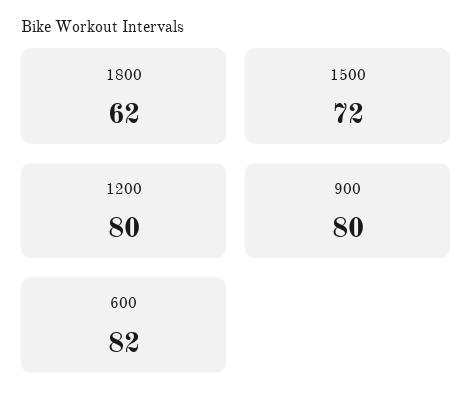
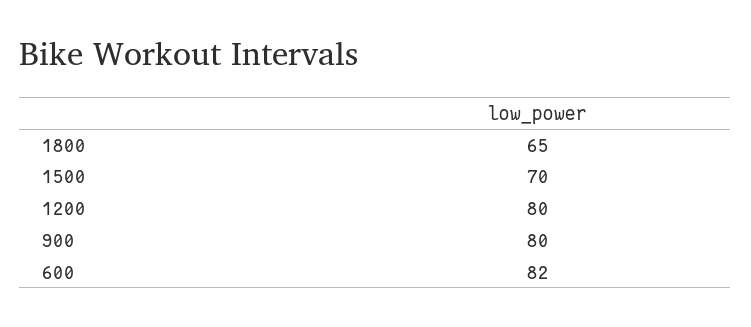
1800: 62 -> 65
1500: 72 -> 70

